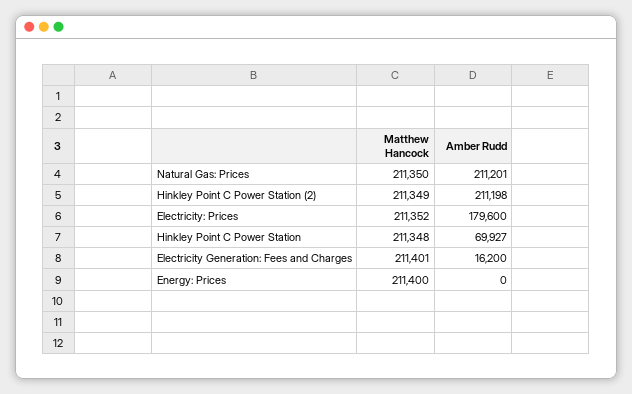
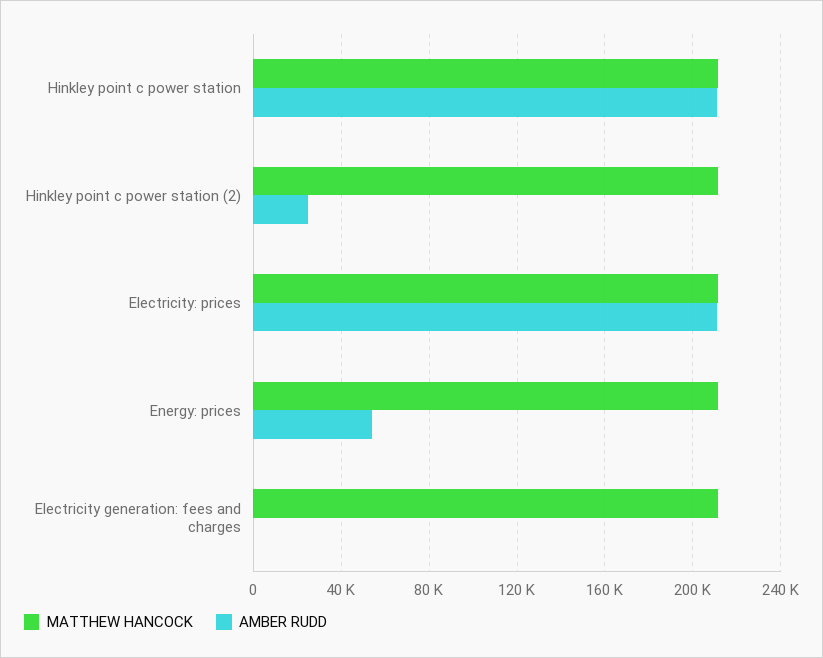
Matthew Hancock, Natural Gas: Prices: 211350 -> none
Amber Rudd, Natural Gas: Prices: 211201 -> none
Amber Rudd, Hinkley Point C Power Station (2): 211198 -> 25000
Amber Rudd, Electricity: Prices: 179600 -> 210000
Amber Rudd, Hinkley Point C Power Station: 69927 -> 210000
Amber Rudd, Electricity Generation: Fees and Charges: 16200 -> 0
Amber Rudd, Energy: Prices: 0 -> 55000

